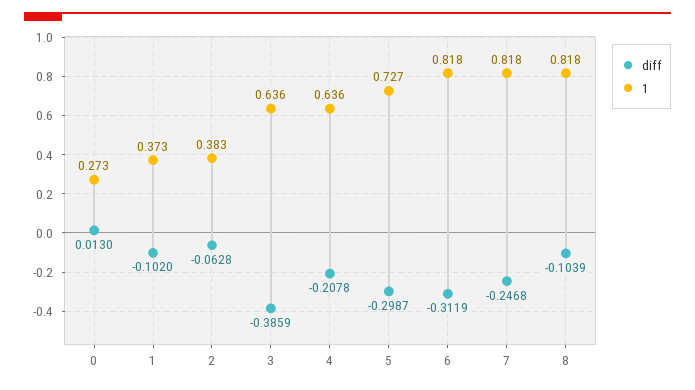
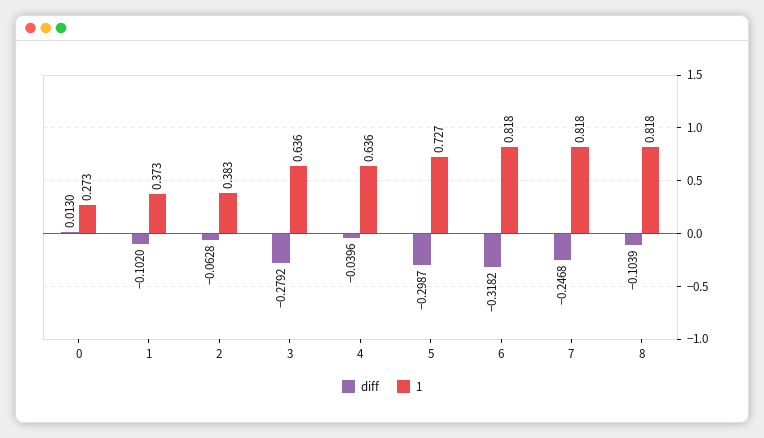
diff, 3: -0.3859 -> -0.2792
diff, 4: -0.2078 -> -0.0396
diff, 6: -0.3119 -> -0.3182

